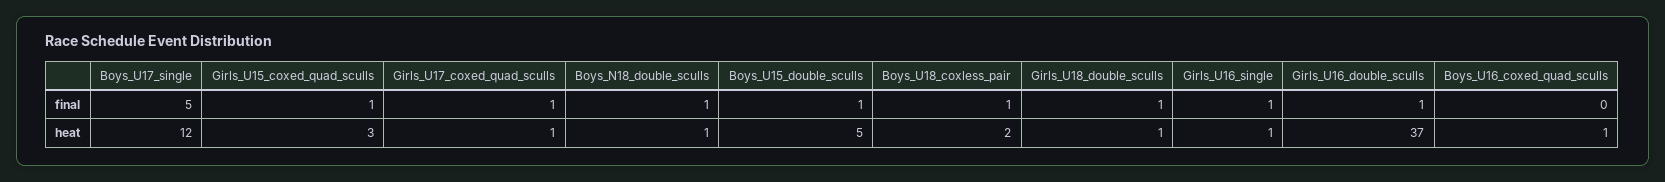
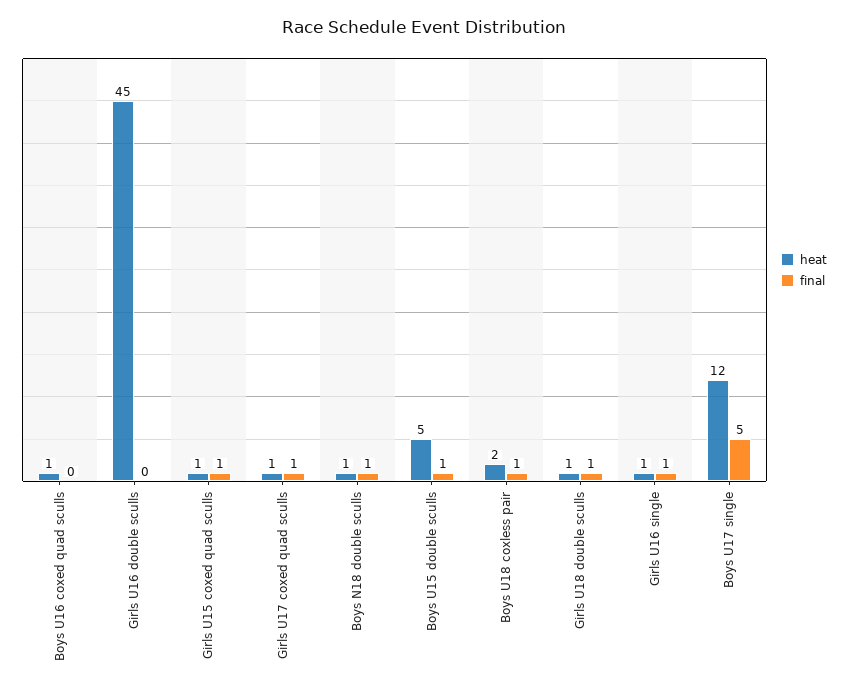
final, Girls_U16_double_sculls: 1 -> 0
heat, Girls_U15_coxed_quad_sculls: 3 -> 1
heat, Girls_U16_double_sculls: 37 -> 45

